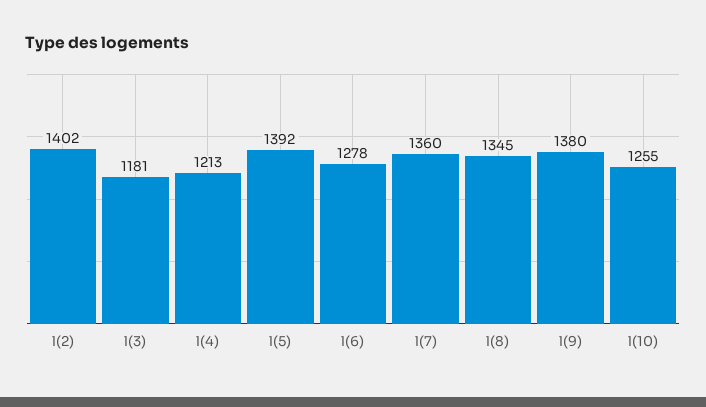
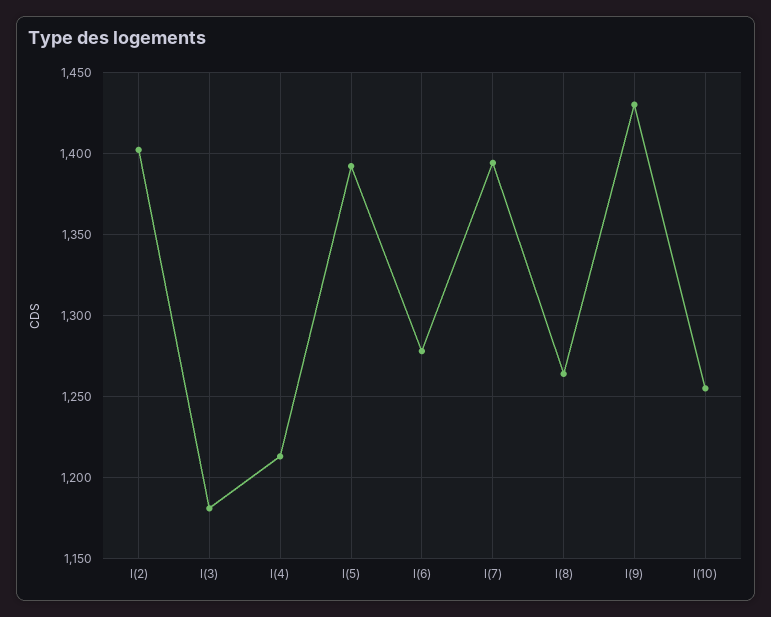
l(7): 1360 -> 1395
l(8): 1345 -> 1265
l(9): 1380 -> 1430

